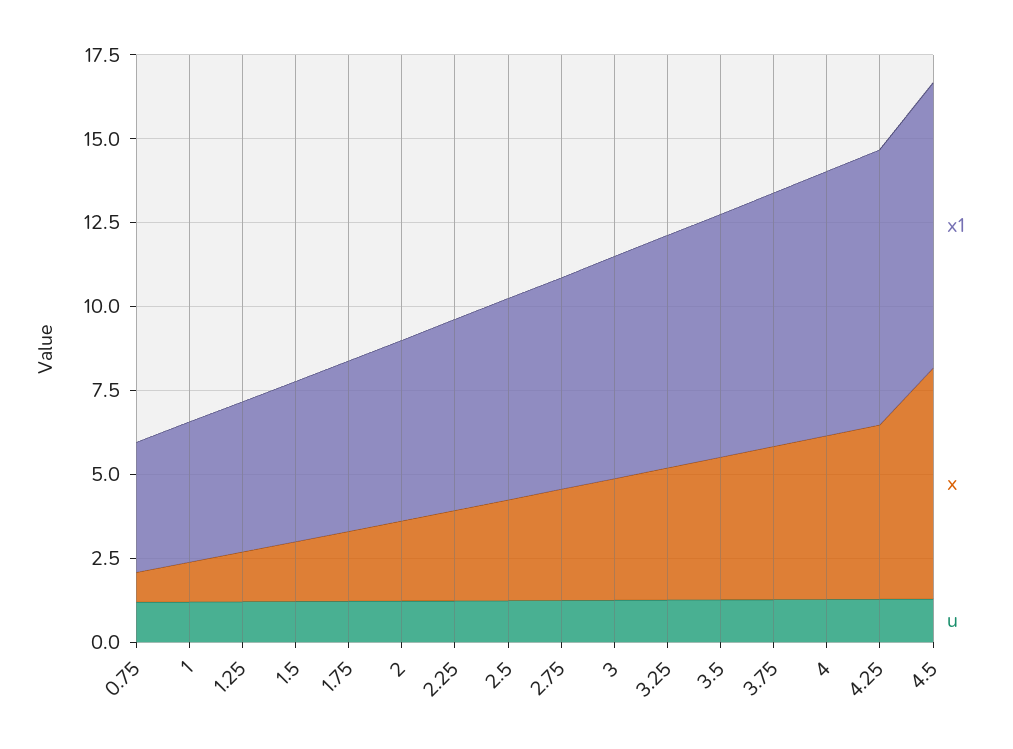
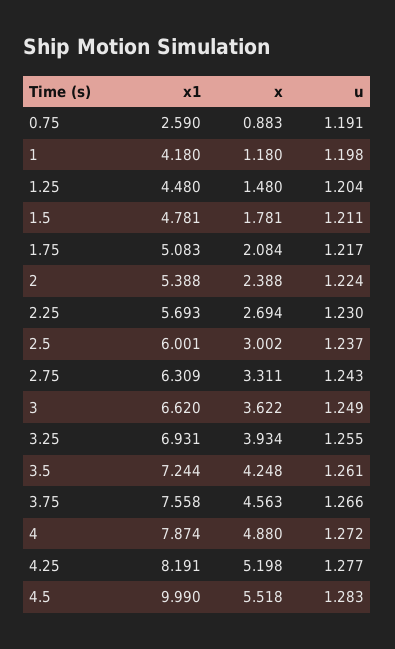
x1, 0.75: 4 -> 2.59
x1, 4.5: 8.5 -> 9.99
x, 4.5: 7 -> 5.518

